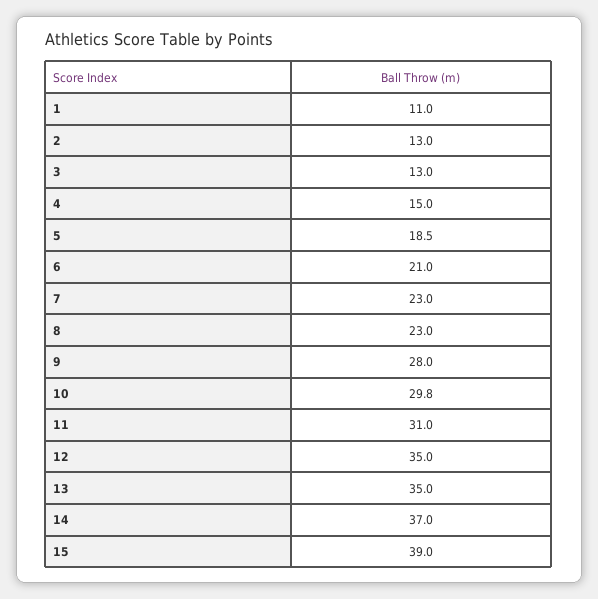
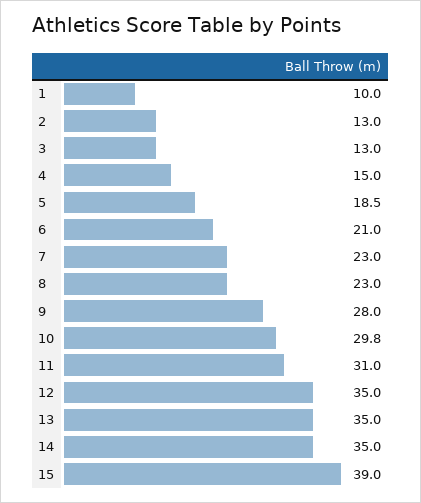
1: 11 -> 10
14: 37 -> 35

